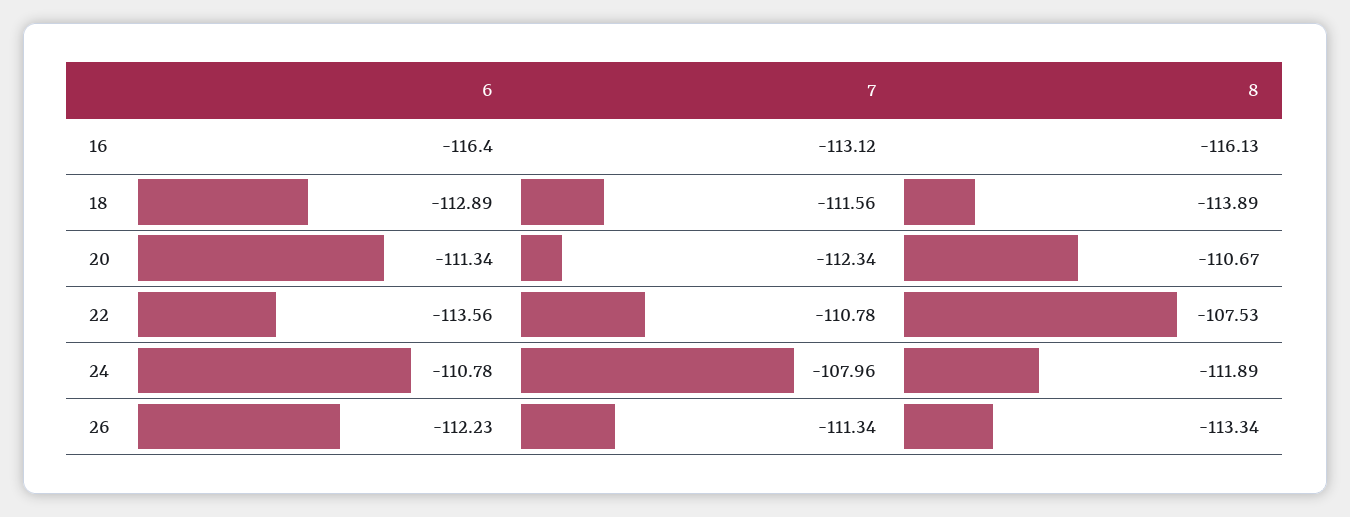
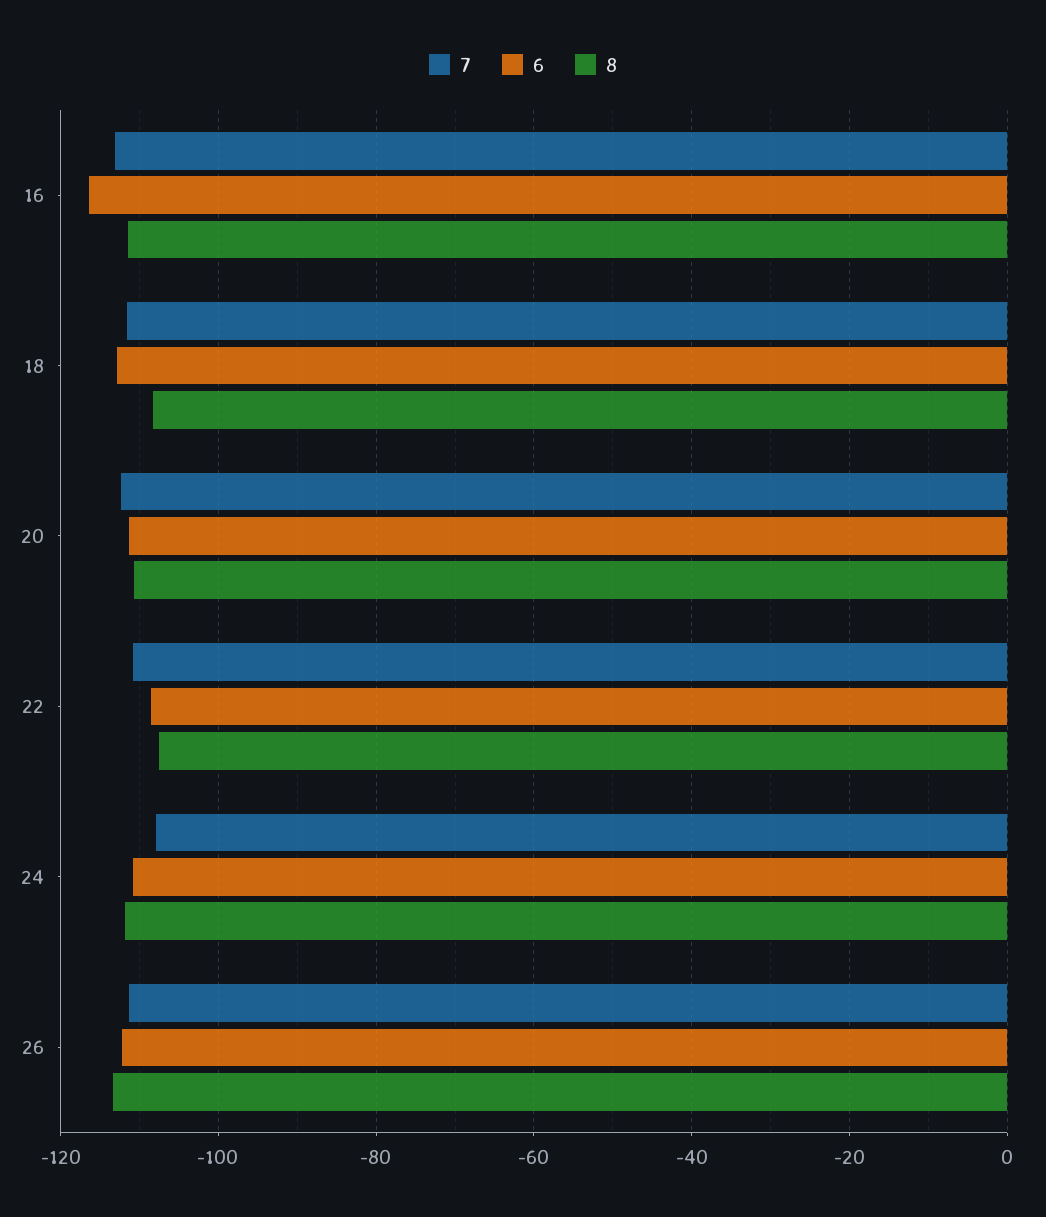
8, 16: -116.13 -> -112
8, 18: -113.89 -> -108
6, 22: -113.56 -> -108

